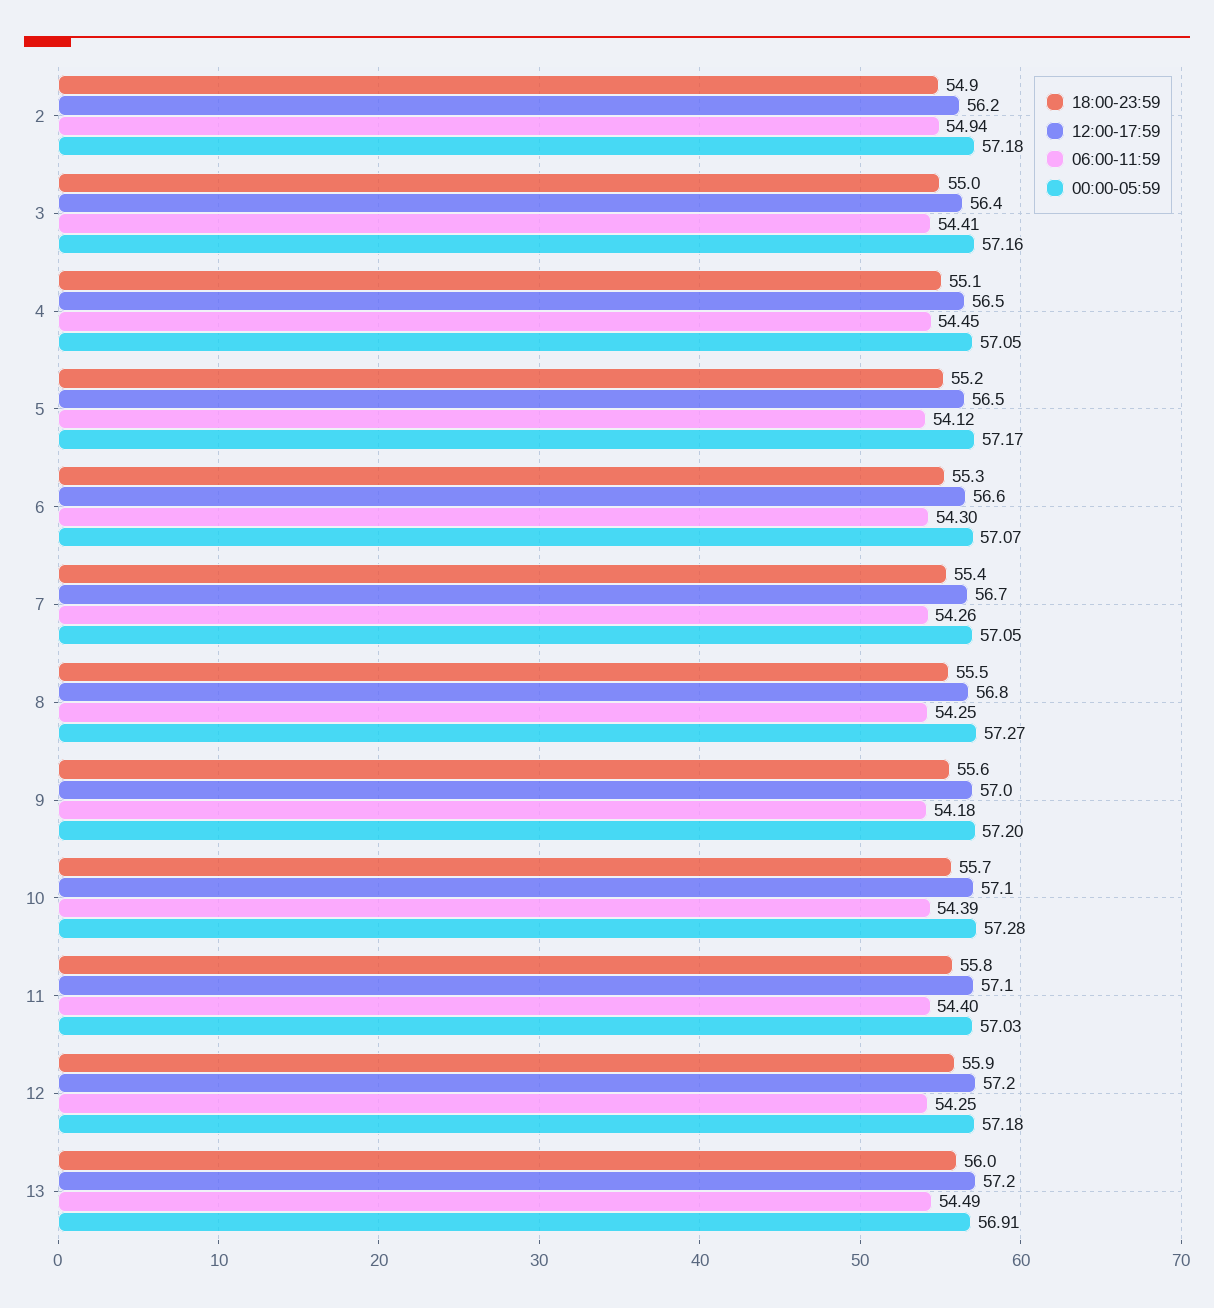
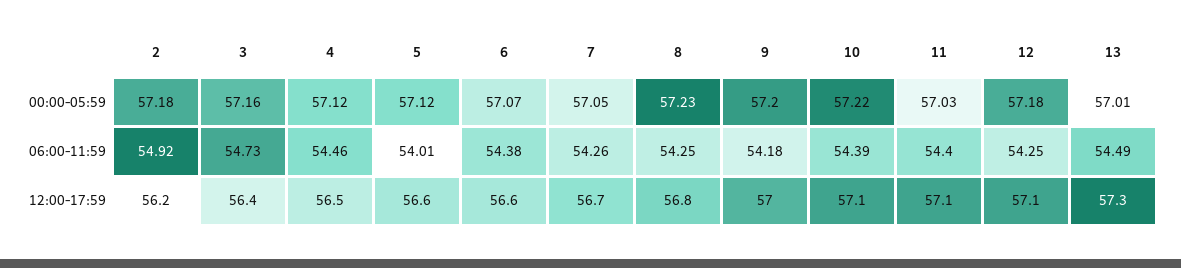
18:00-23:59, 2: 54.9 -> none
06:00-11:59, 2: 54.94 -> 54.92
18:00-23:59, 3: 55 -> none
06:00-11:59, 3: 54.41 -> 54.73
18:00-23:59, 4: 55.1 -> none
06:00-11:59, 4: 54.45 -> 54.46
00:00-05:59, 4: 57.05 -> 57.12
18:00-23:59, 5: 55.2 -> none
12:00-17:59, 5: 56.5 -> 56.6
06:00-11:59, 5: 54.12 -> 54.01
00:00-05:59, 5: 57.17 -> 57.12
18:00-23:59, 6: 55.3 -> none
06:00-11:59, 6: 54.3 -> 54.38
18:00-23:59, 7: 55.4 -> none
18:00-23:59, 8: 55.5 -> none
00:00-05:59, 8: 57.27 -> 57.23
18:00-23:59, 9: 55.6 -> none
18:00-23:59, 10: 55.7 -> none
00:00-05:59, 10: 57.28 -> 57.22
18:00-23:59, 11: 55.8 -> none
18:00-23:59, 12: 55.9 -> none
12:00-17:59, 12: 57.2 -> 57.1
18:00-23:59, 13: 56 -> none
12:00-17:59, 13: 57.2 -> 57.3
00:00-05:59, 13: 56.91 -> 57.01

